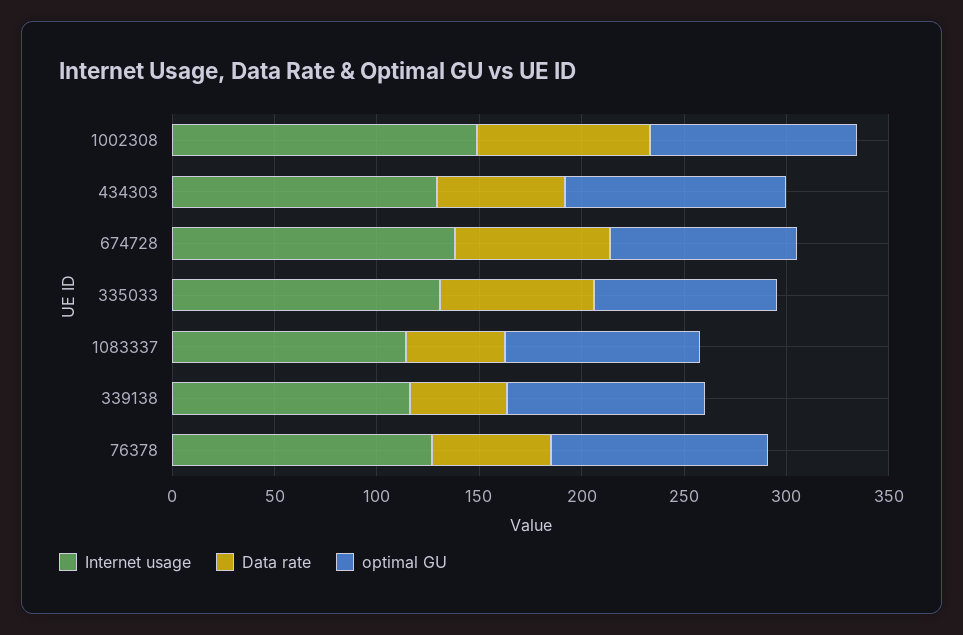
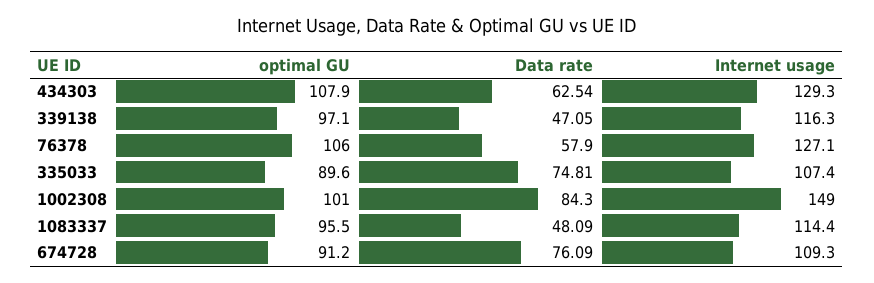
Internet usage, 674728: 140 -> 109.3
Internet usage, 335033: 130 -> 107.4

